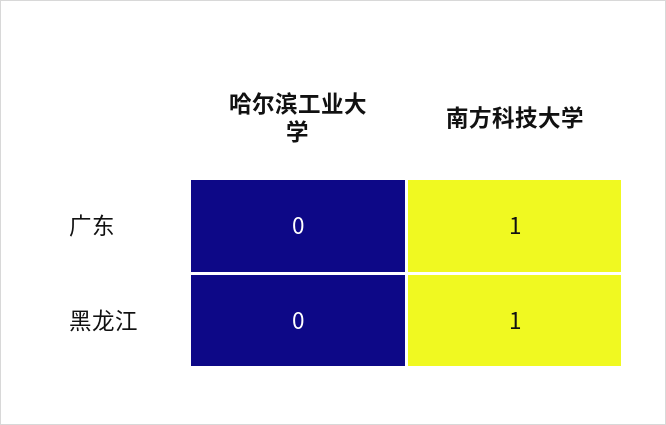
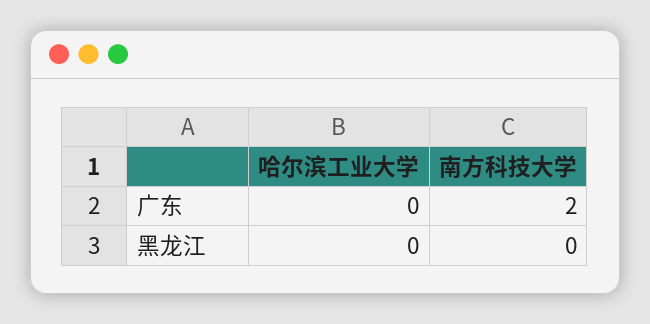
南方科技大学, 广东: 1 -> 2
南方科技大学, 黑龙江: 1 -> 0

